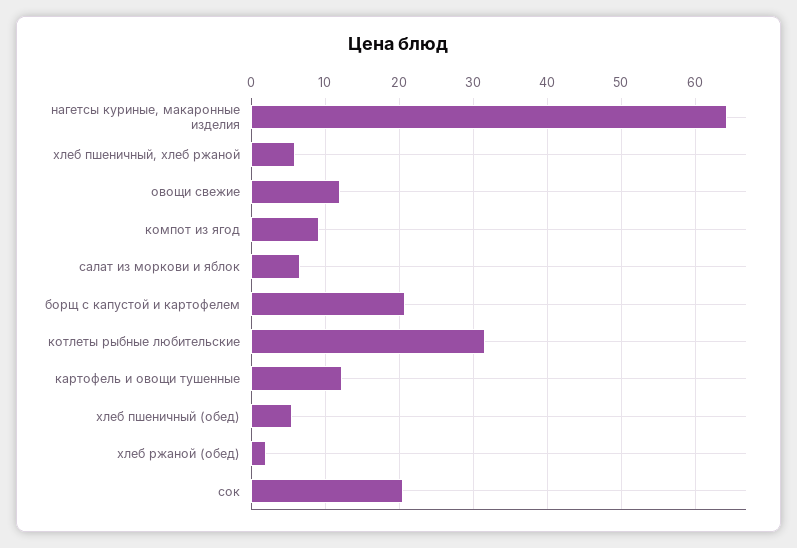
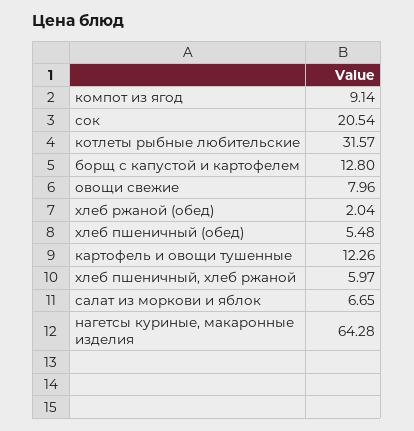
овощи свежие: 12 -> 7.96
борщ с капустой и картофелем: 21 -> 12.8

